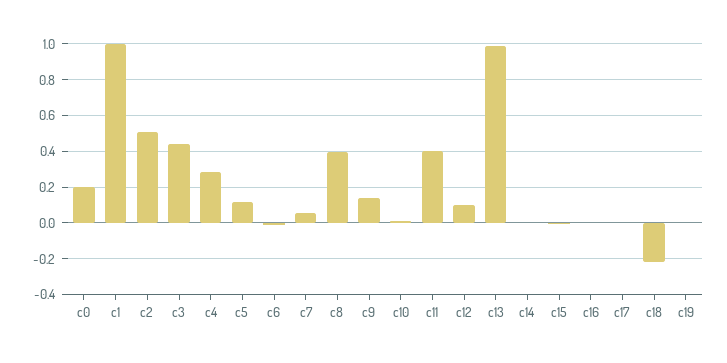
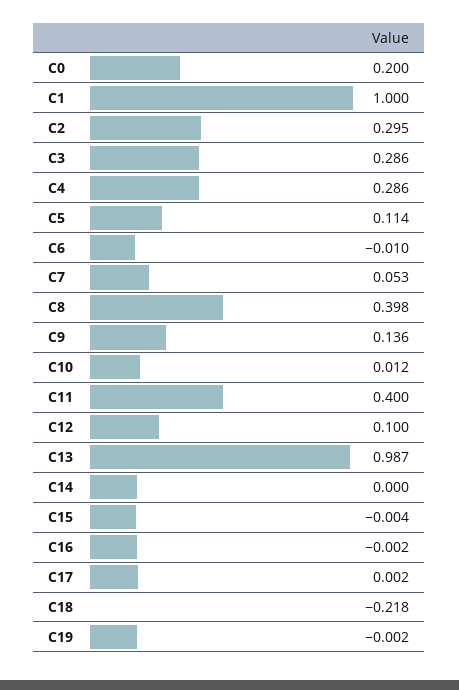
c2: 0.5 -> 0.295
c3: 0.45 -> 0.286

